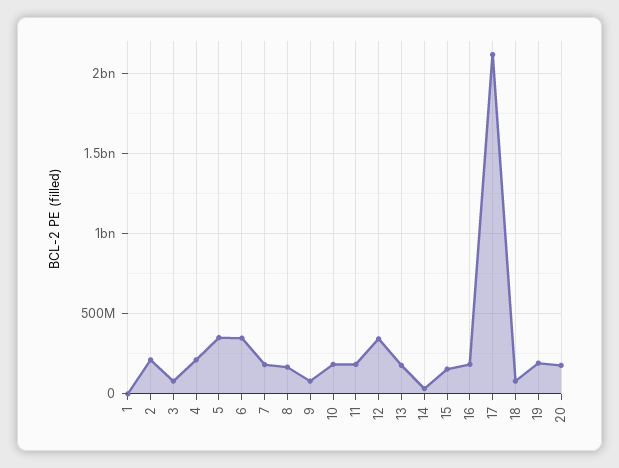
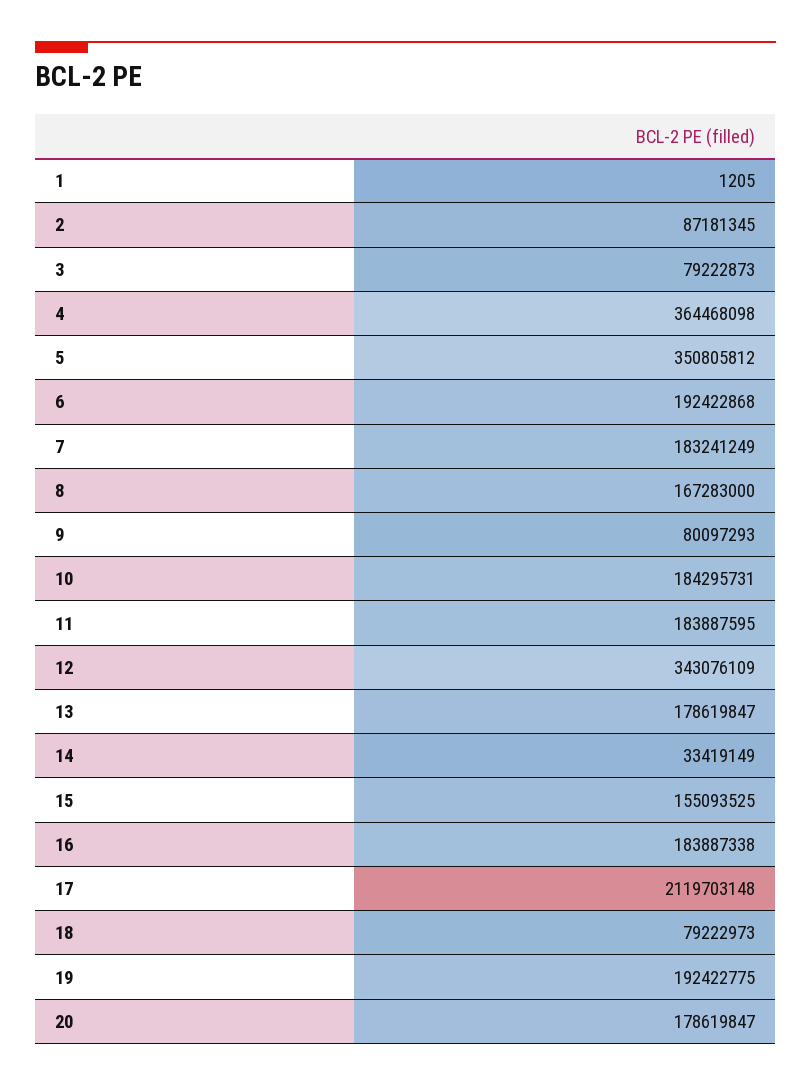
2: 200000000 -> 87181345
4: 200000000 -> 364468098
6: 350000000 -> 192422868

